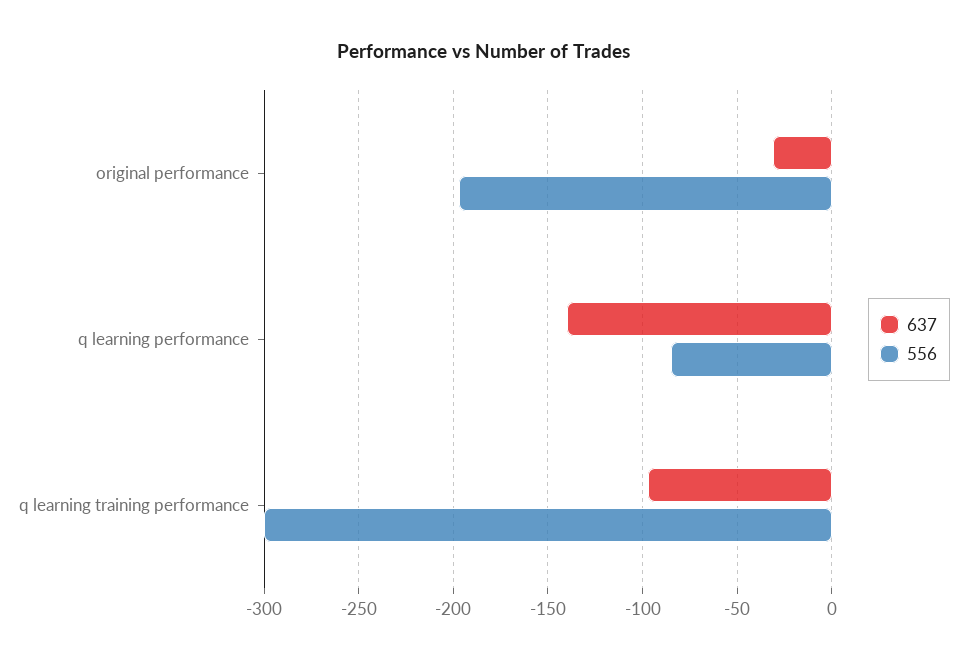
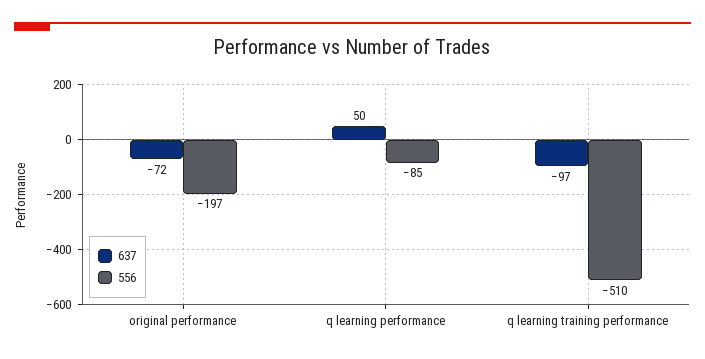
637, original performance: -30 -> -72
637, q learning performance: -140 -> 50
556, q learning training performance: -300 -> -510

